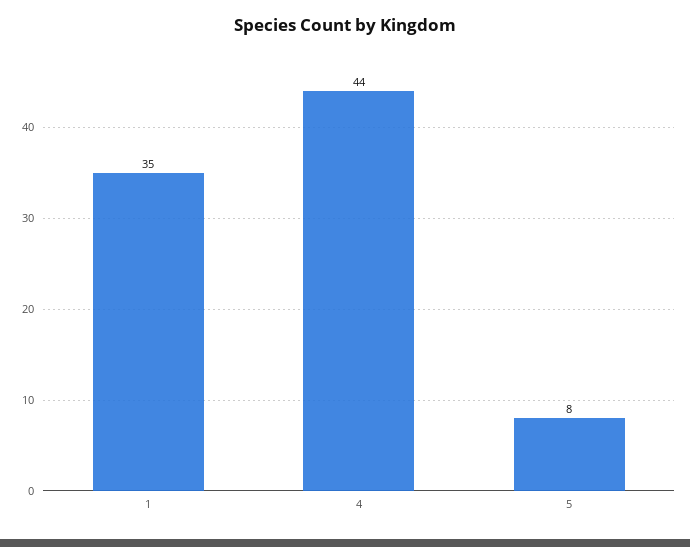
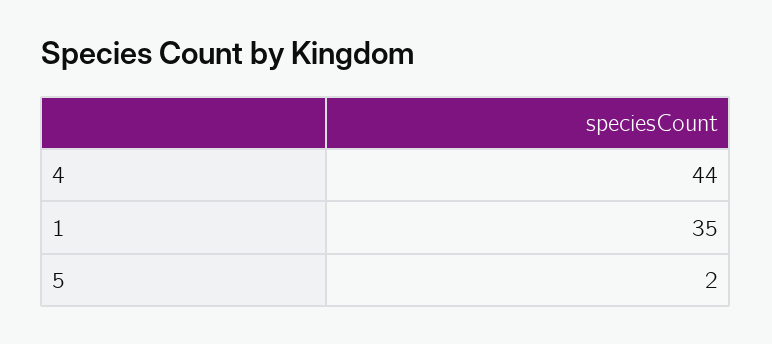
5: 8 -> 2

